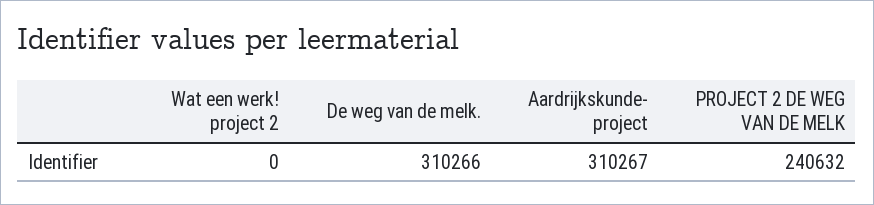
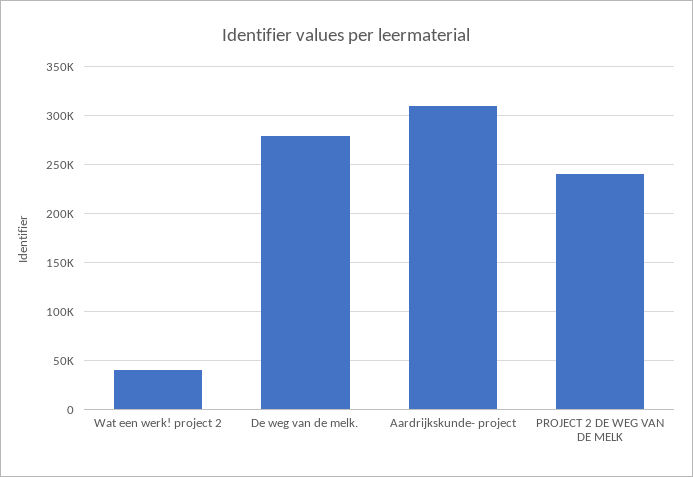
Wat een werk! project 2: 0 -> 40000
De weg van de melk.: 310266 -> 280000

